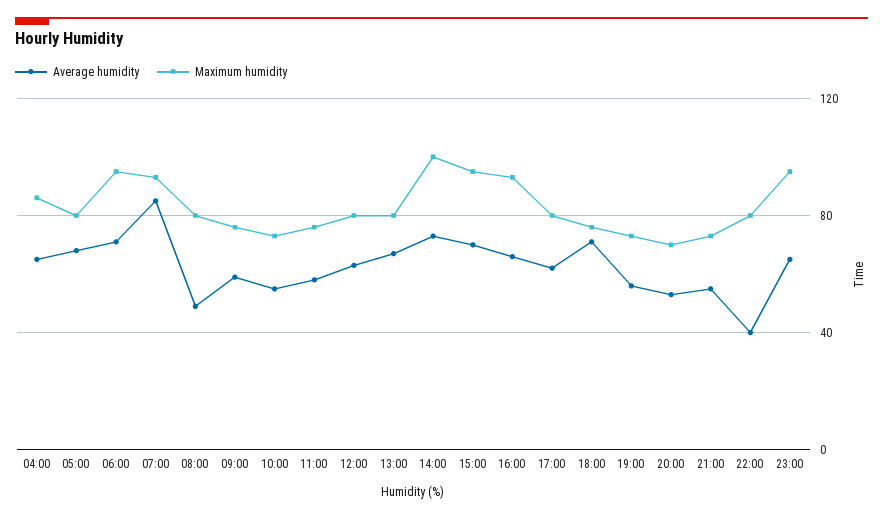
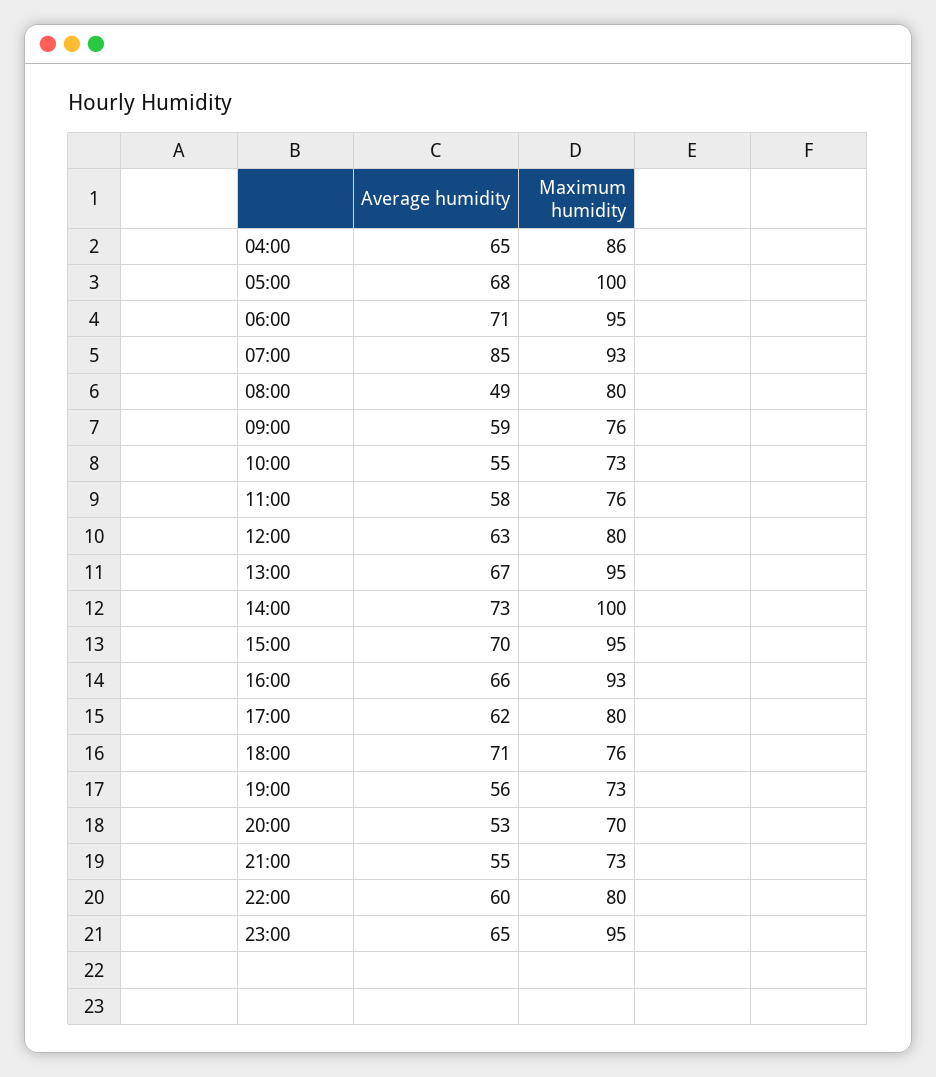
Maximum humidity, 05:00: 80 -> 100
Maximum humidity, 13:00: 80 -> 95
Average humidity, 22:00: 40 -> 60

